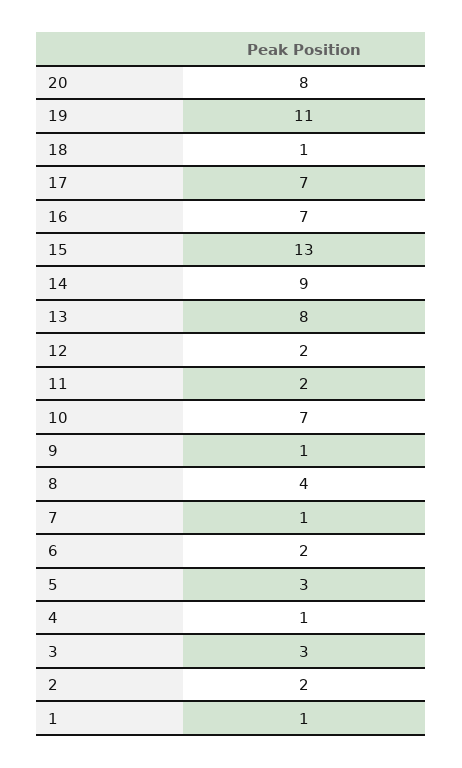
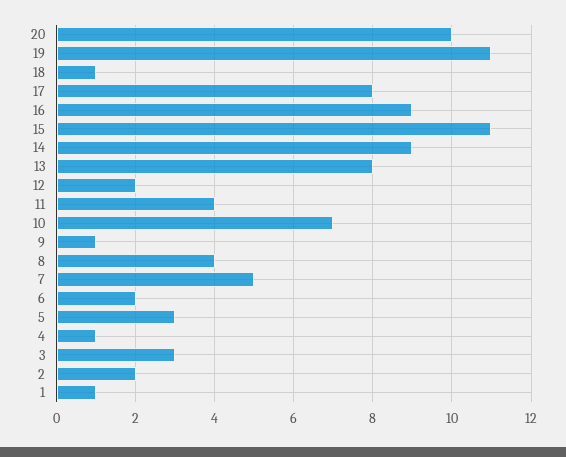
20: 8 -> 10
17: 7 -> 8
16: 7 -> 9
15: 13 -> 11
11: 2 -> 4
7: 1 -> 5

